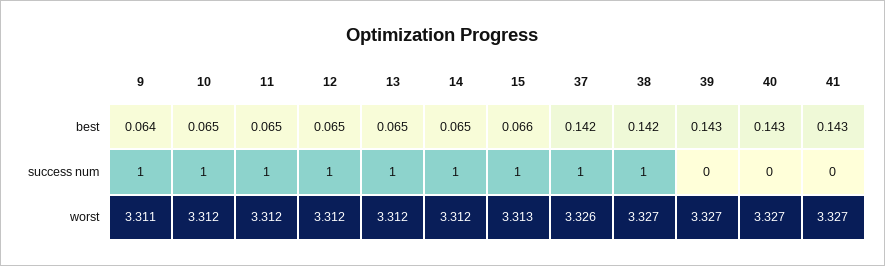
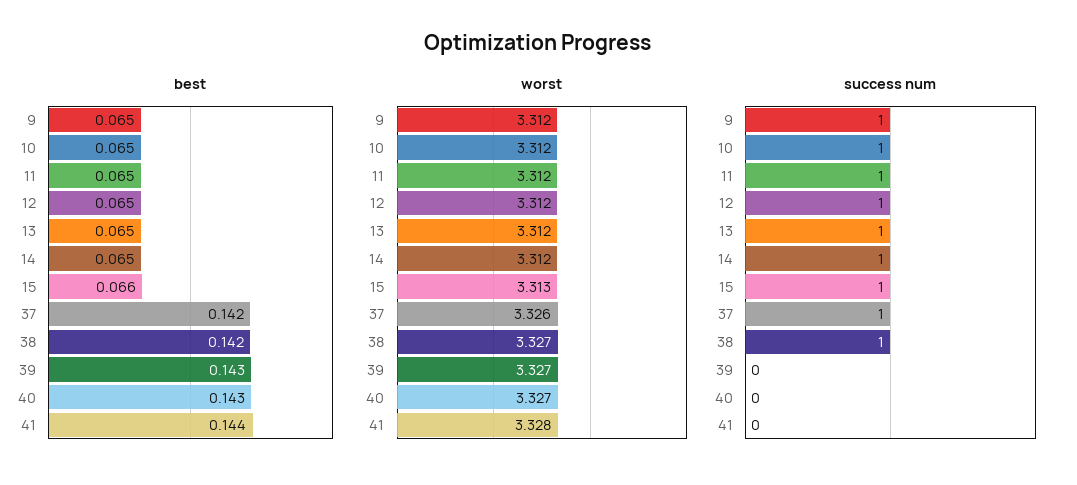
best, 9: 0.064 -> 0.065
best, 41: 0.143 -> 0.144
worst, 9: 3.311 -> 3.312
worst, 41: 3.327 -> 3.328

